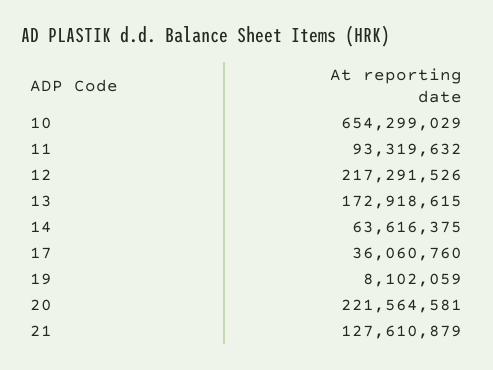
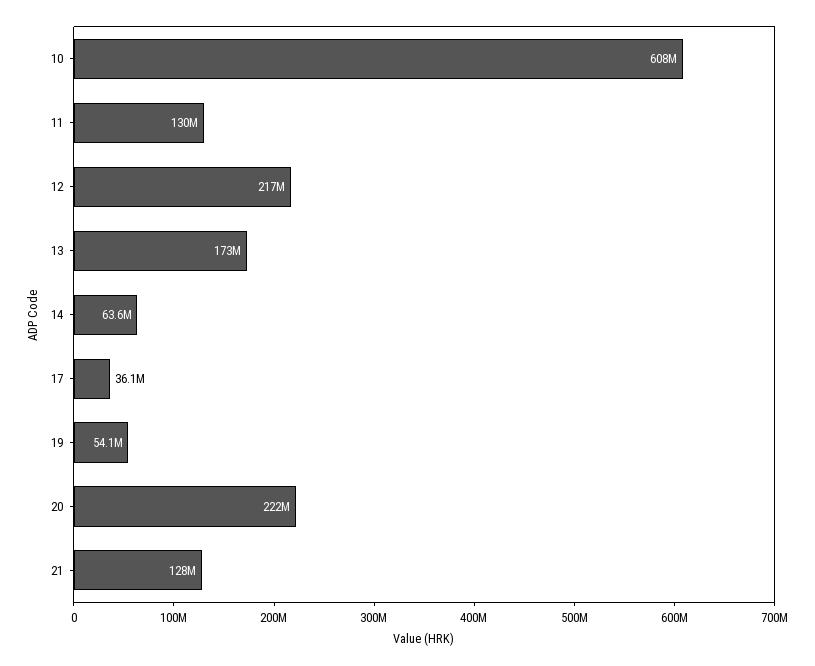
10: 654299029 -> 608000000
11: 93319632 -> 130000000
19: 8102059 -> 54100000

